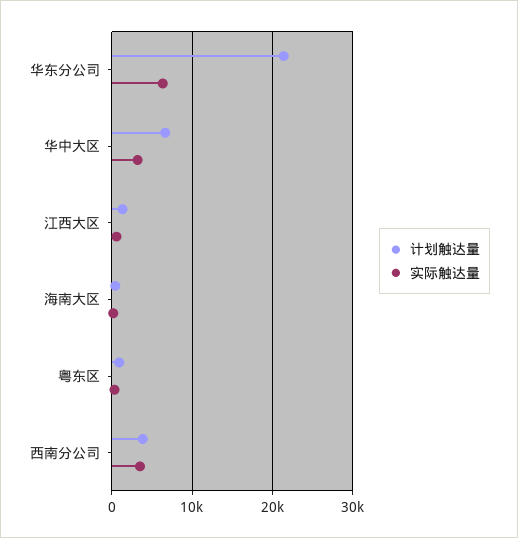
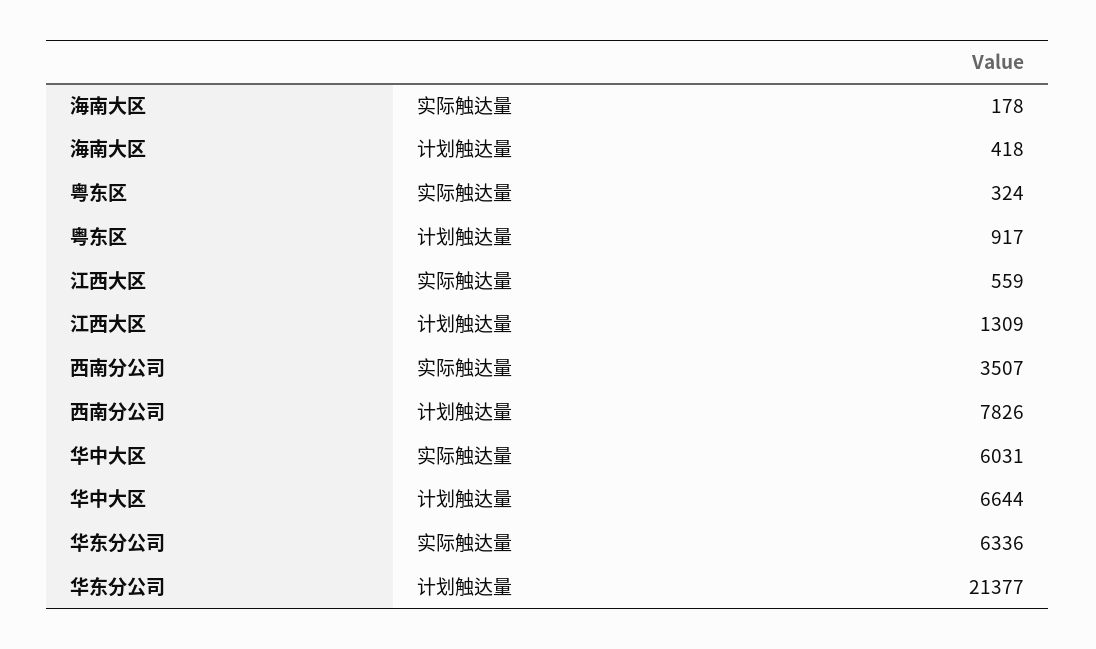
实际触达量, 华中大区: 3000 -> 6031
计划触达量, 西南分公司: 4000 -> 7826

